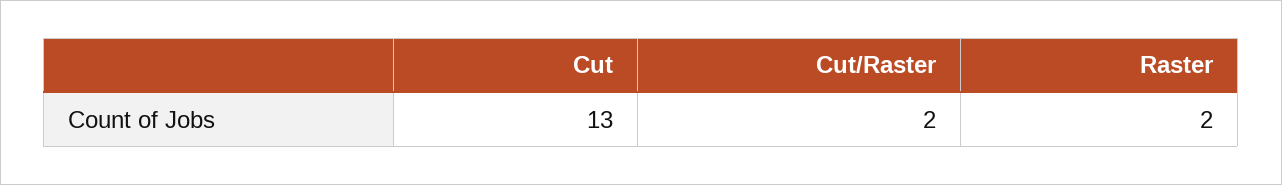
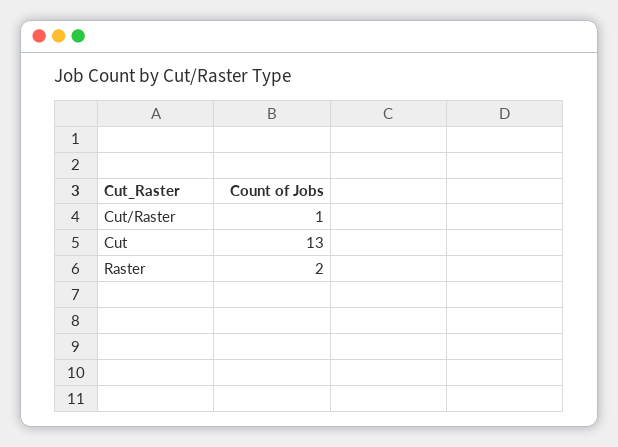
Cut/Raster: 2 -> 1

